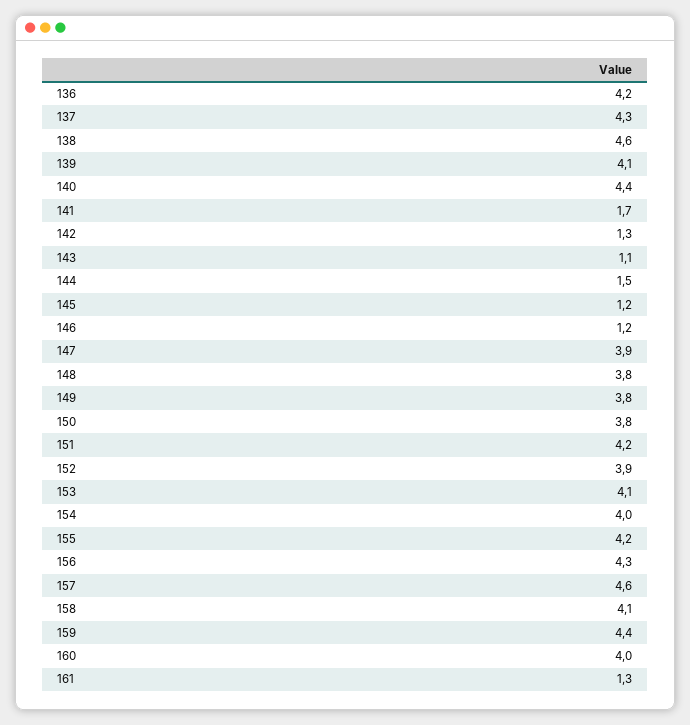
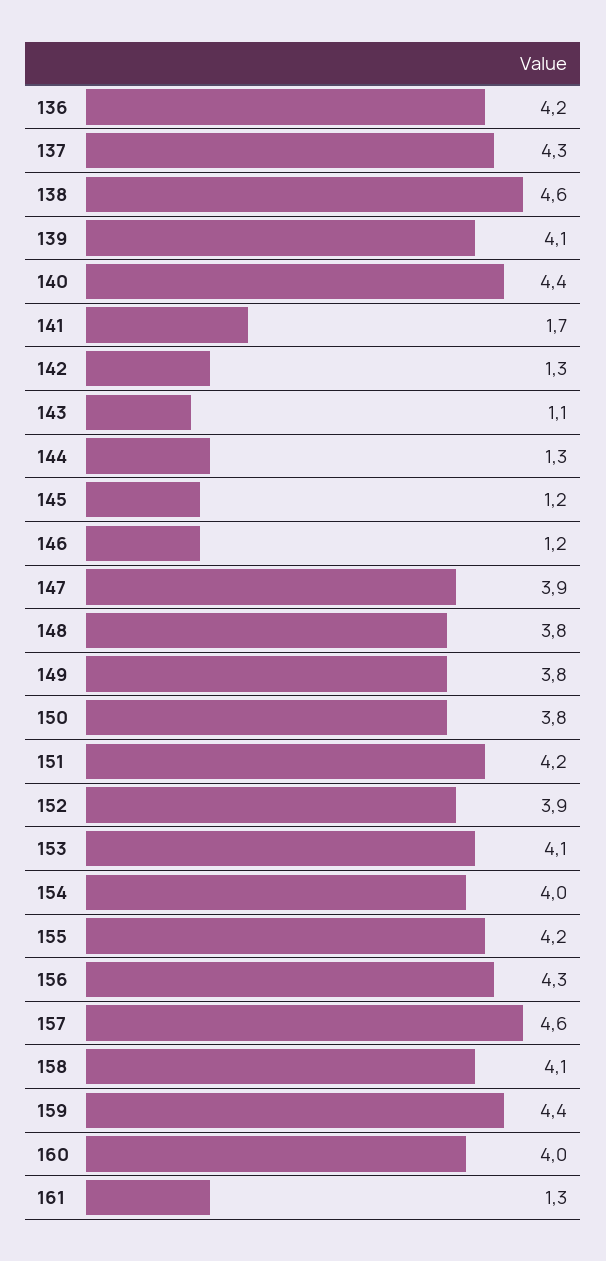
144: 1.5 -> 1.3

